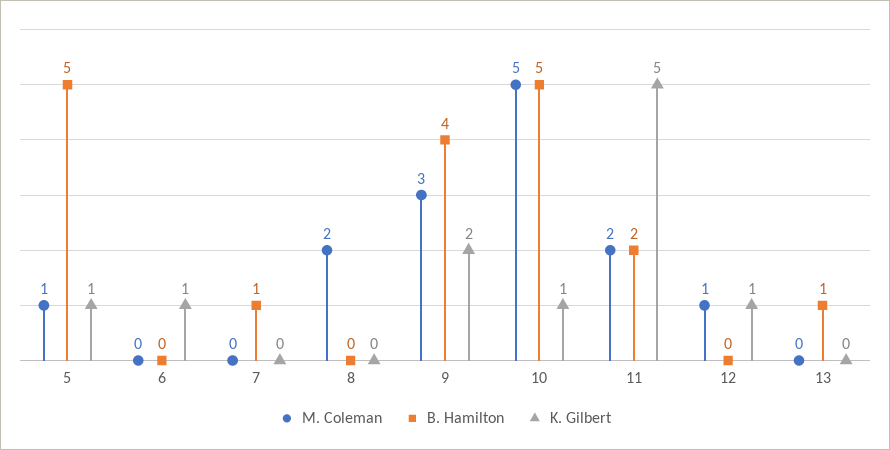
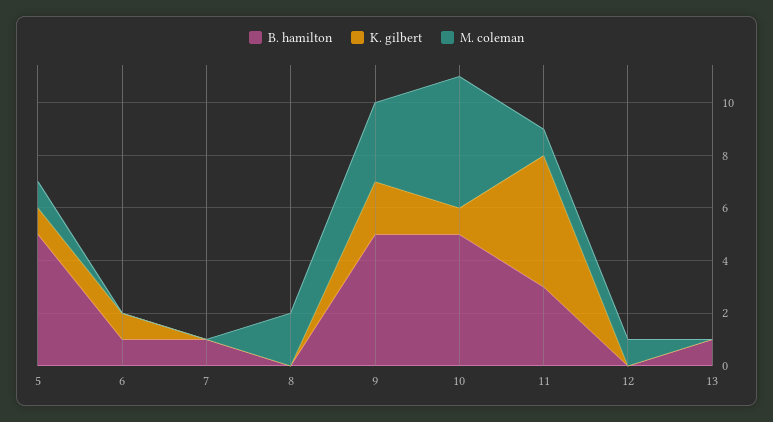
B. Hamilton, 6: 0 -> 1
B. Hamilton, 9: 4 -> 5
M. Coleman, 11: 2 -> 1
B. Hamilton, 11: 2 -> 3
K. Gilbert, 12: 1 -> 0

